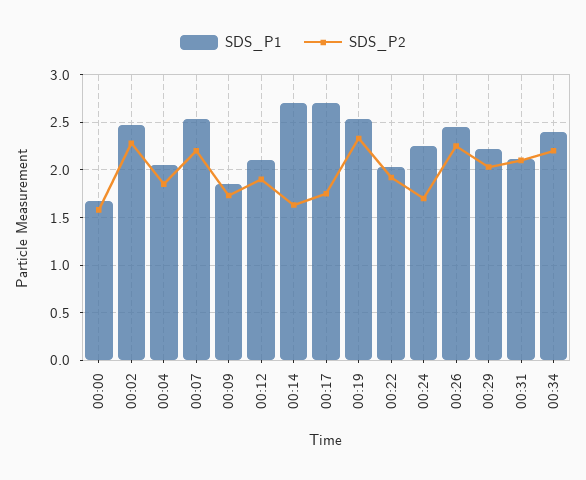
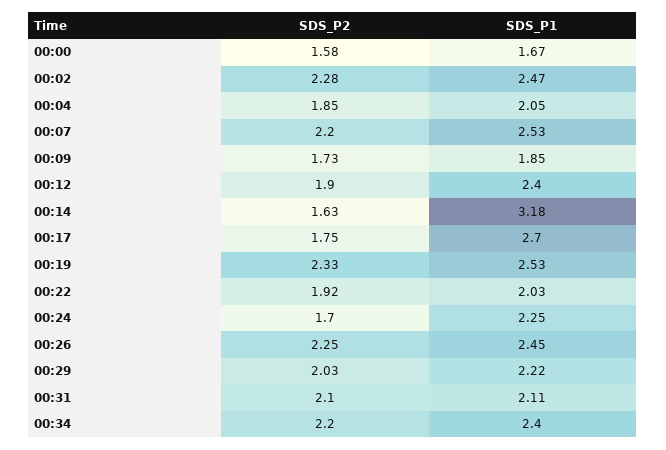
SDS_P1, 00:12: 2.1 -> 2.4
SDS_P1, 00:14: 2.7 -> 3.18

